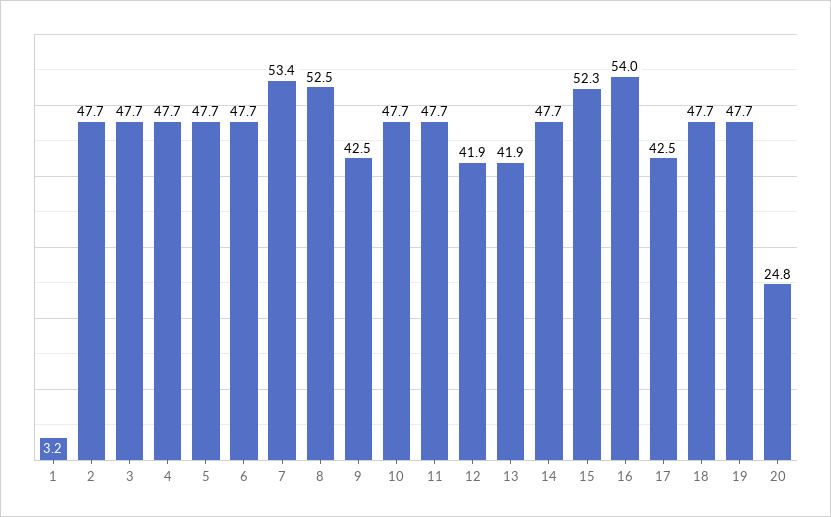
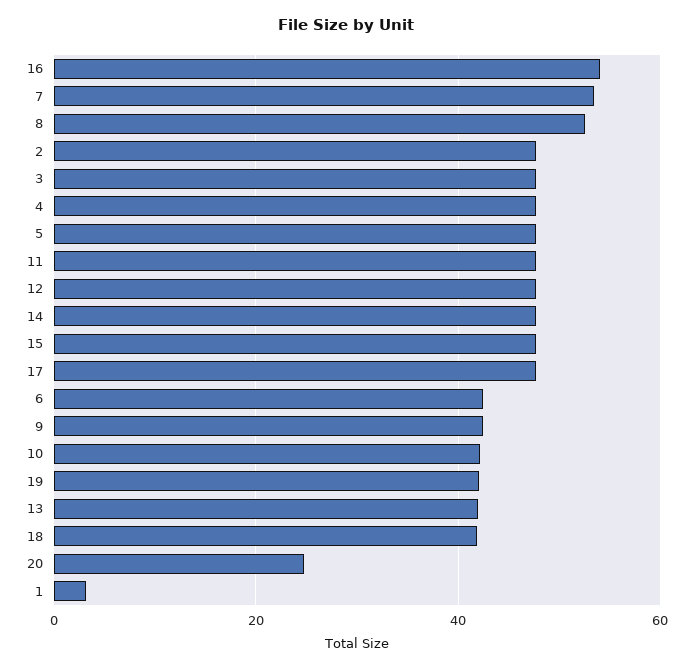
6: 47.7 -> 42
10: 47.7 -> 42
12: 41.9 -> 48
15: 52.3 -> 48
17: 42.5 -> 48
18: 47.7 -> 42
19: 47.7 -> 42

